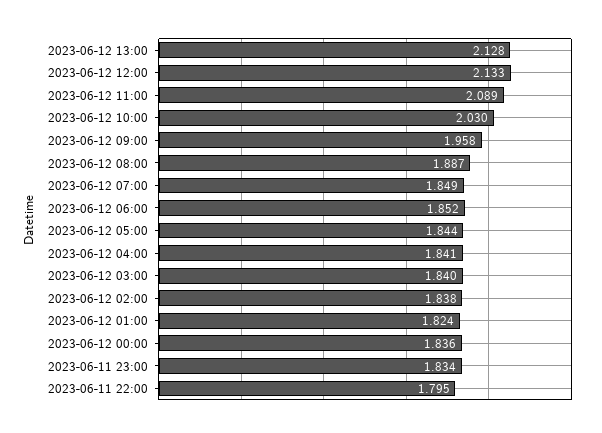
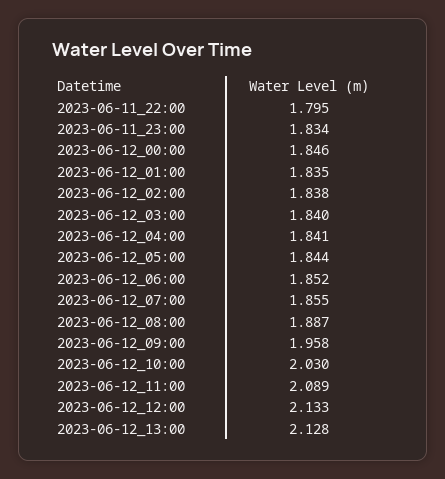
2023-06-12 07:00: 1.849 -> 1.855
2023-06-12 01:00: 1.824 -> 1.835
2023-06-12 00:00: 1.836 -> 1.846

